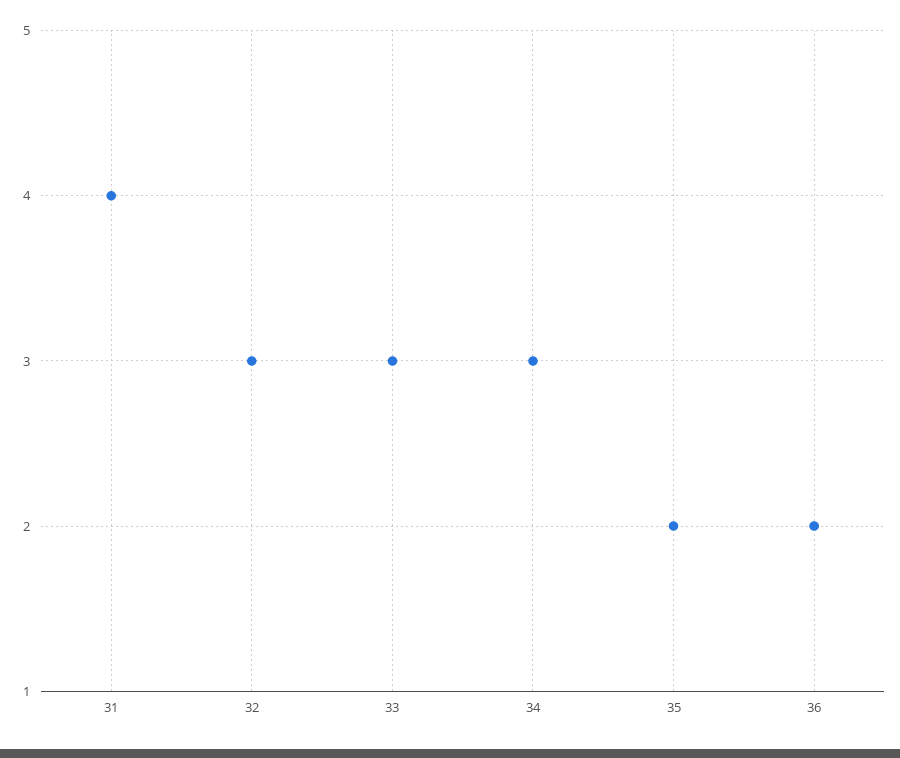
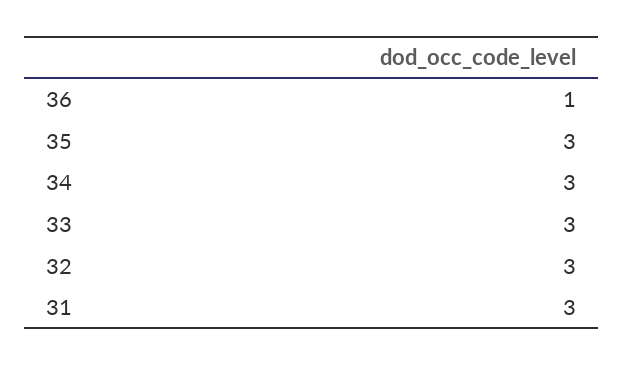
31: 4 -> 3
35: 2 -> 3
36: 2 -> 1

